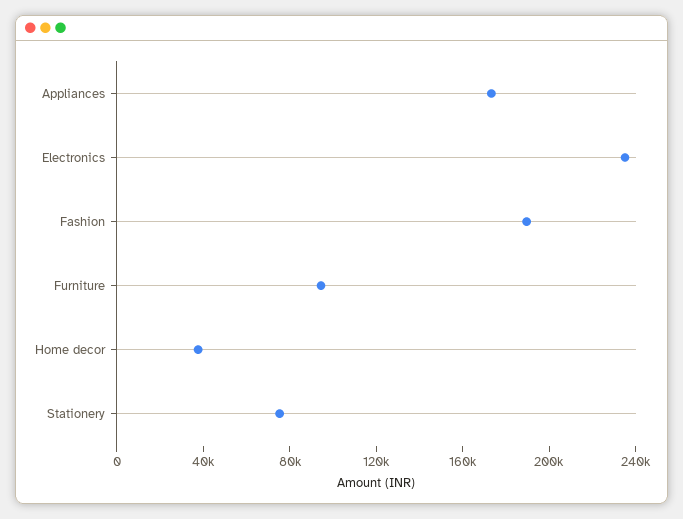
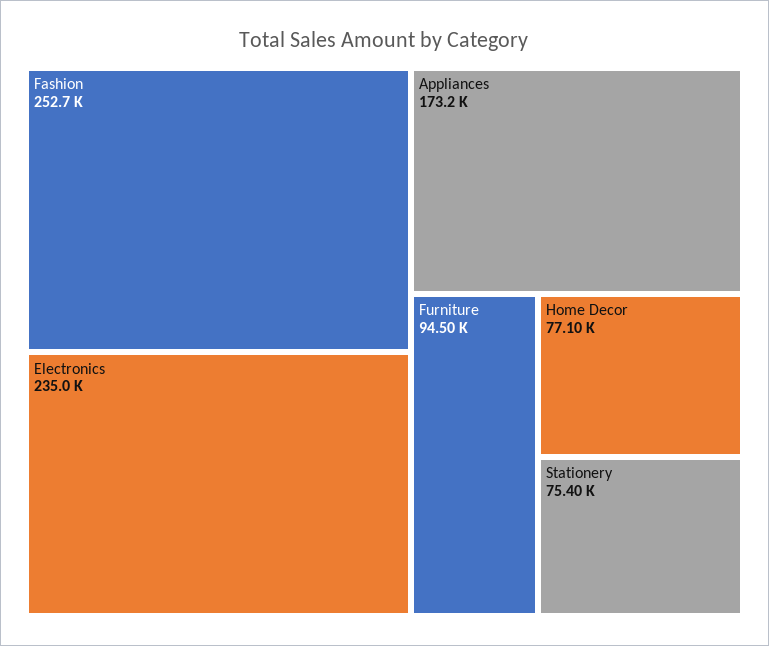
Fashion: 190000 -> 252700
Home decor: 40000 -> 77100

